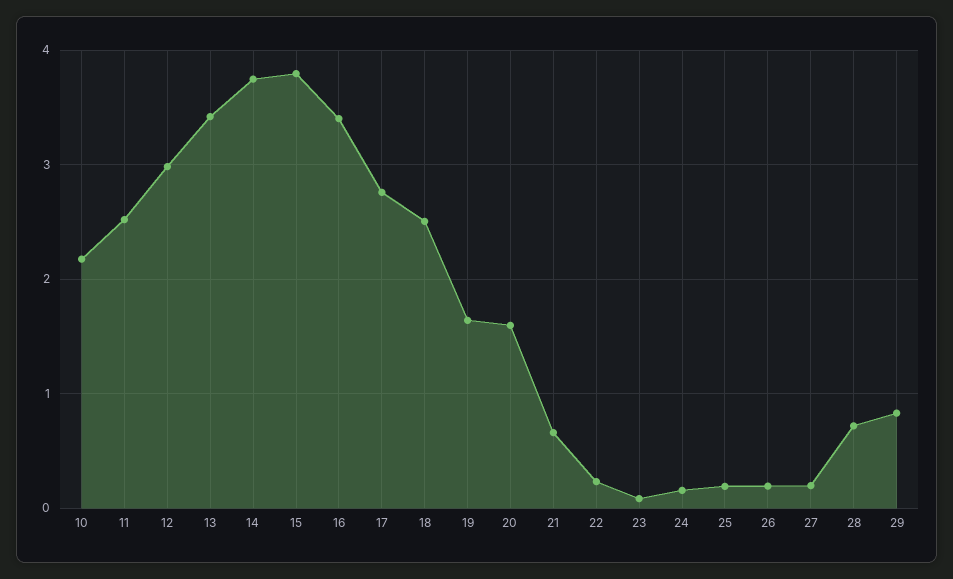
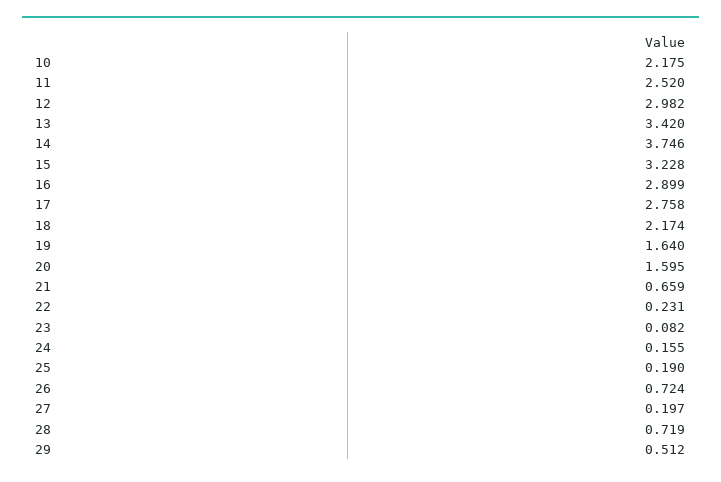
15: 3.8 -> 3.228
16: 3.4 -> 2.899
18: 2.5 -> 2.174
26: 0.2 -> 0.724
29: 0.8 -> 0.512

